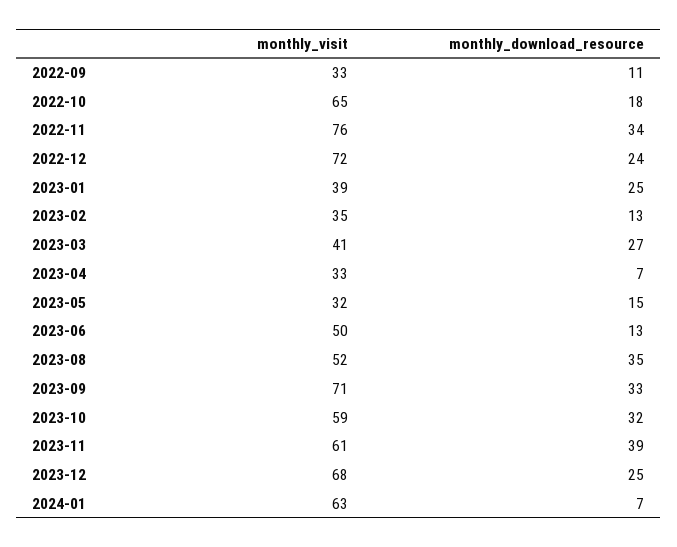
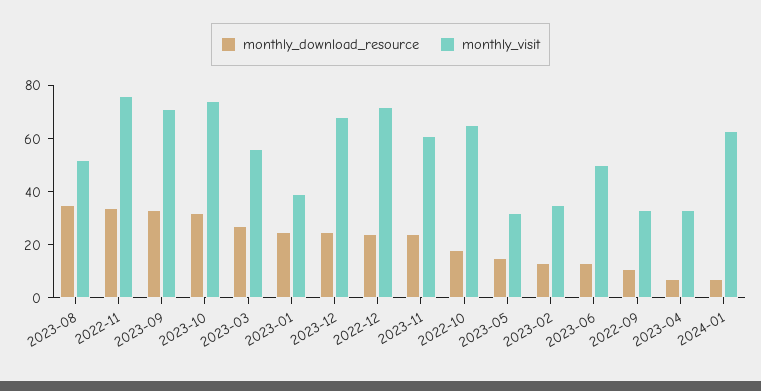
monthly_visit, 2023-03: 41 -> 55
monthly_visit, 2023-10: 59 -> 75
monthly_download_resource, 2023-11: 39 -> 25

